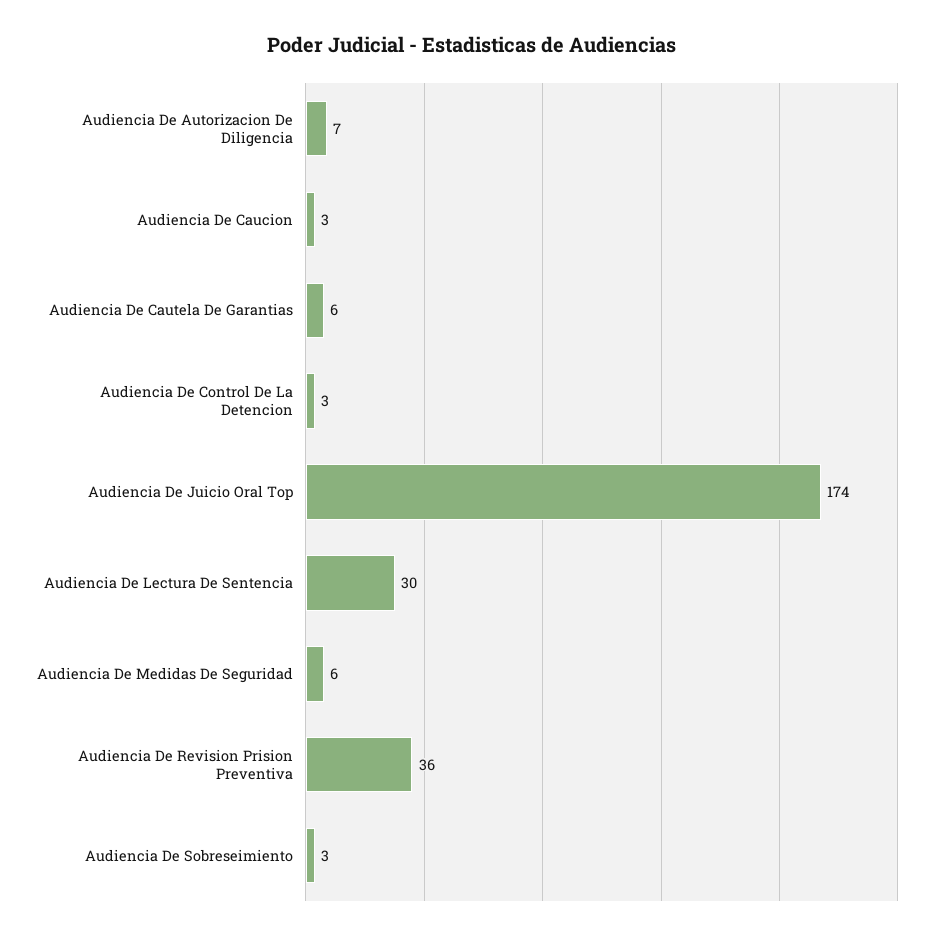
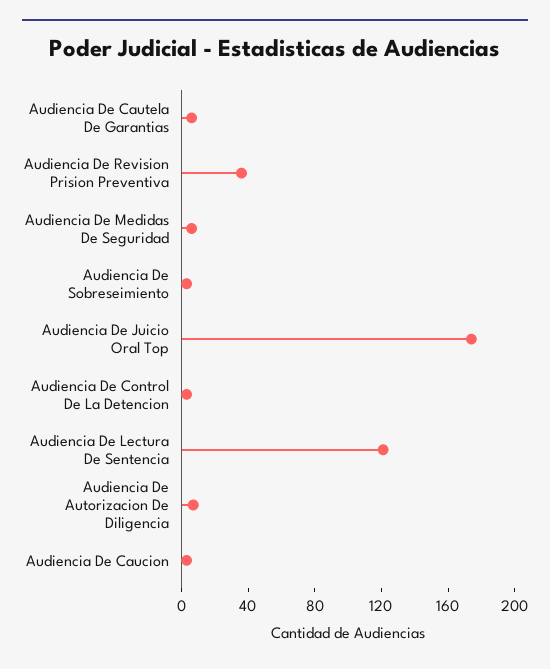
Audiencia De Lectura De Sentencia: 30 -> 120

